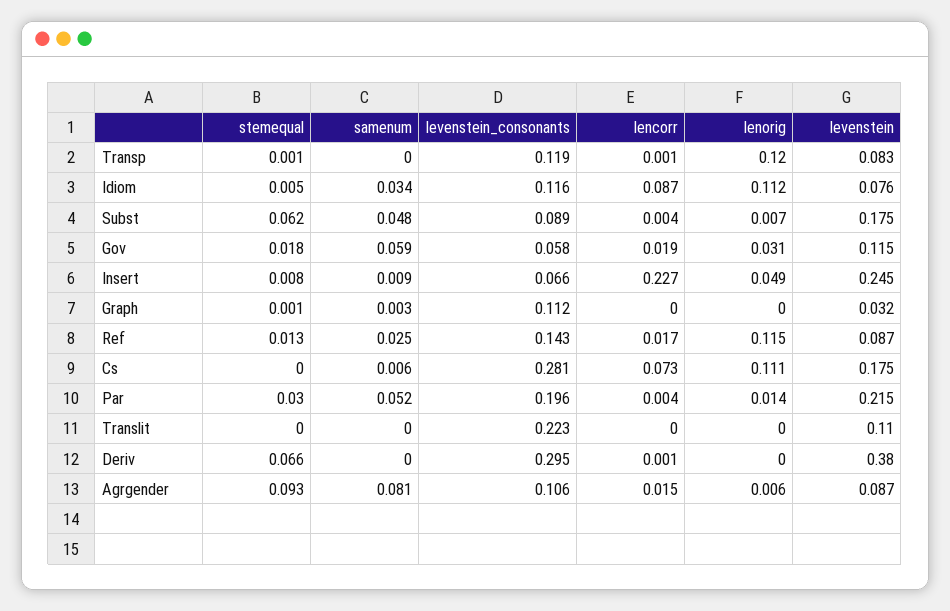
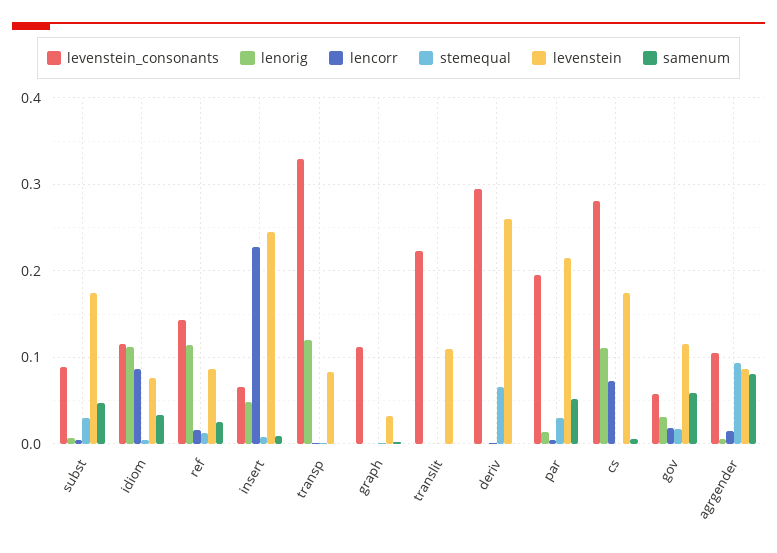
levenstein_consonants, Transp: 0.119 -> 0.33
stemequal, Subst: 0.062 -> 0.03
levenstein, Deriv: 0.38 -> 0.26

